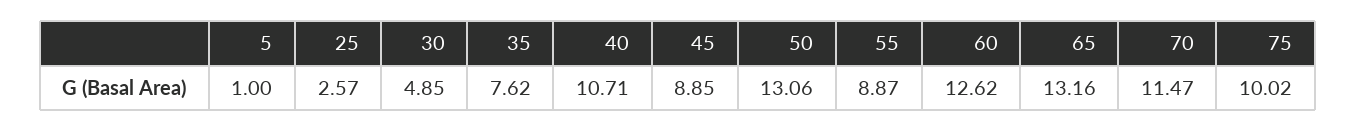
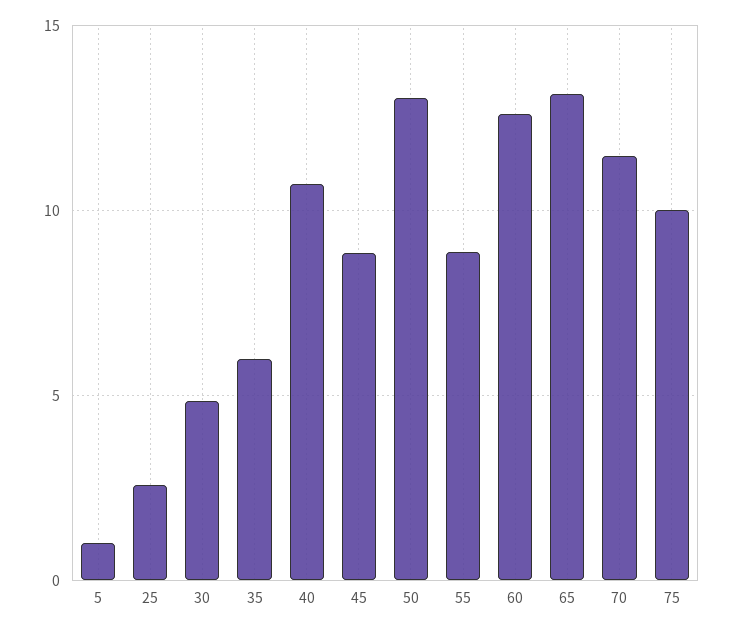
35: 7.62 -> 6

